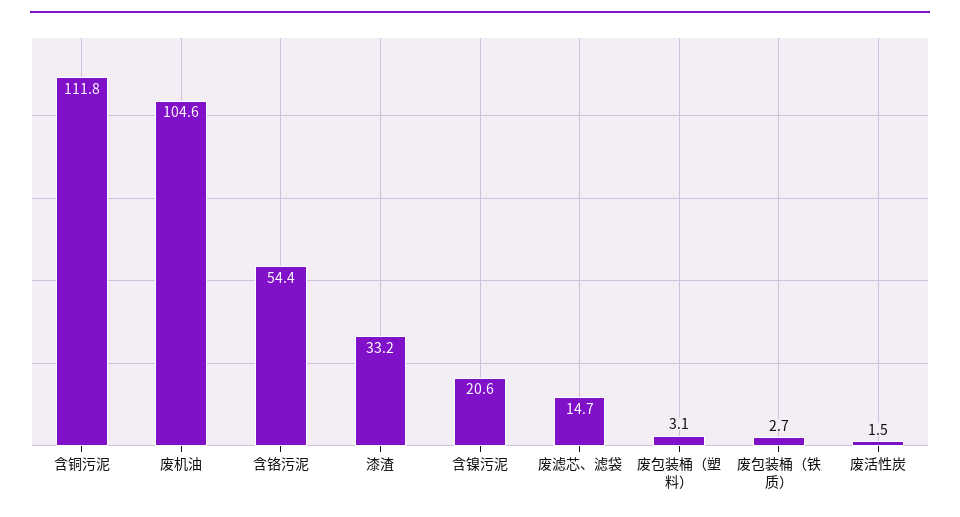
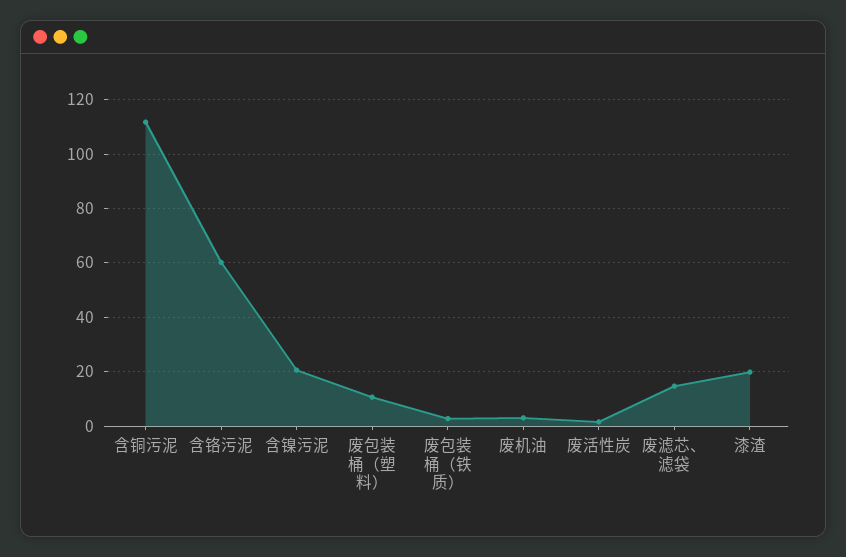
废机油: 104.6 -> 2.5
含铬污泥: 54.4 -> 60
漆渣: 33.2 -> 20
废包装桶（塑料）: 3.1 -> 10

